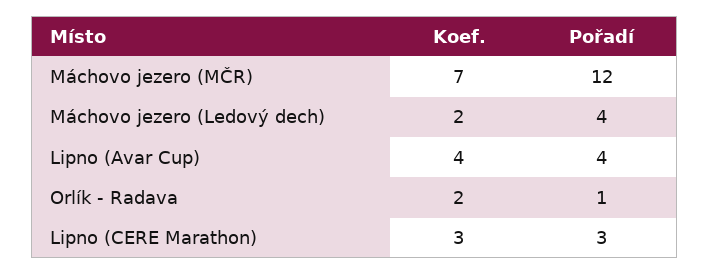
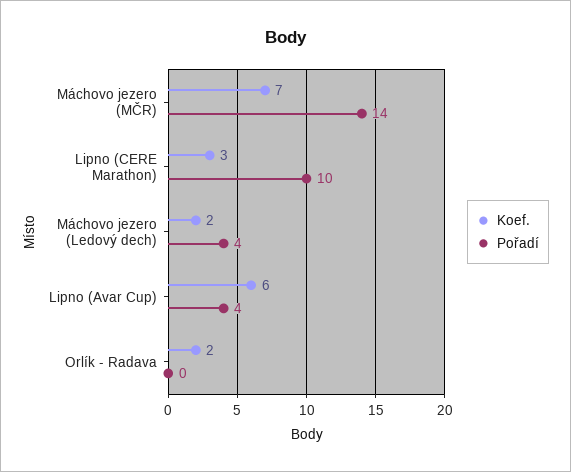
Pořadí, Máchovo jezero (MČR): 12 -> 14
Koef., Lipno (Avar Cup): 4 -> 6
Pořadí, Orlík - Radava: 1 -> 0
Pořadí, Lipno (CERE Marathon): 3 -> 10

